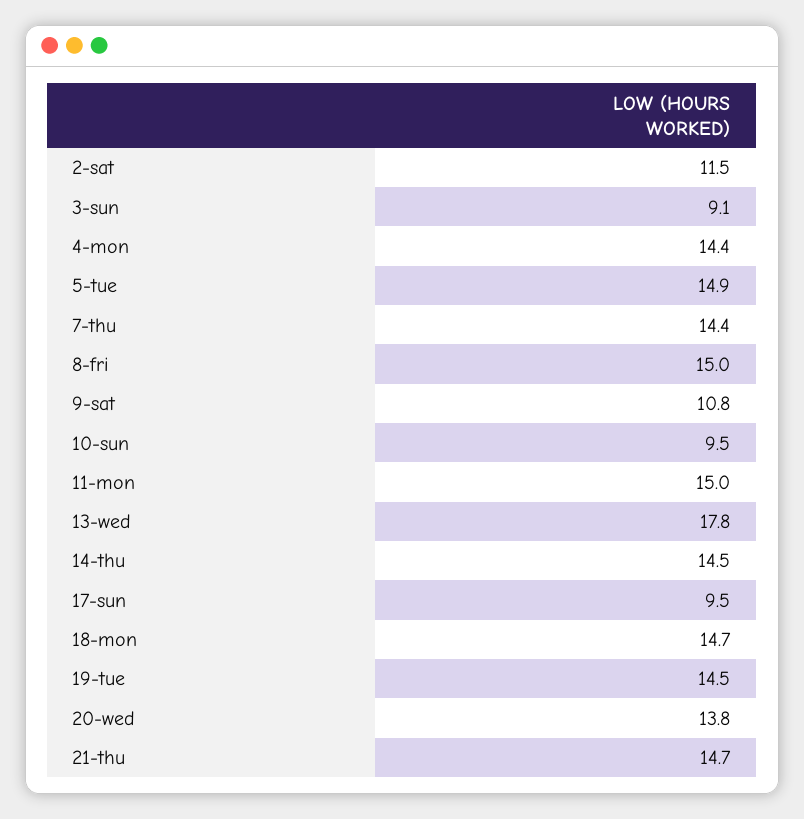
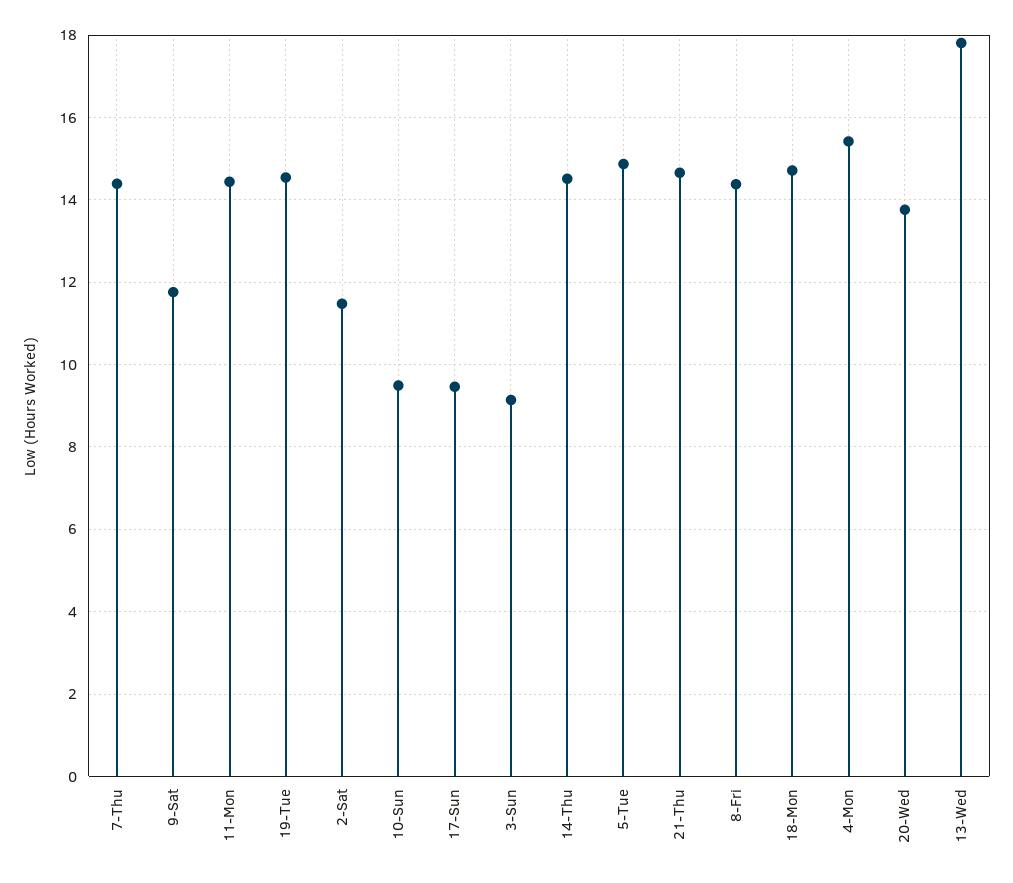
4-mon: 14.4 -> 15.4
8-fri: 15 -> 14.4
9-sat: 10.8 -> 11.8
11-mon: 15 -> 14.4

